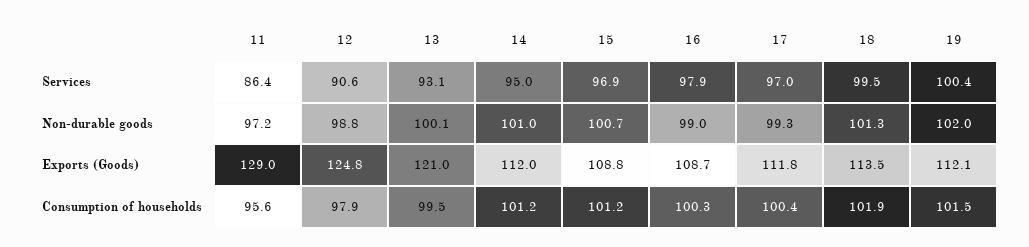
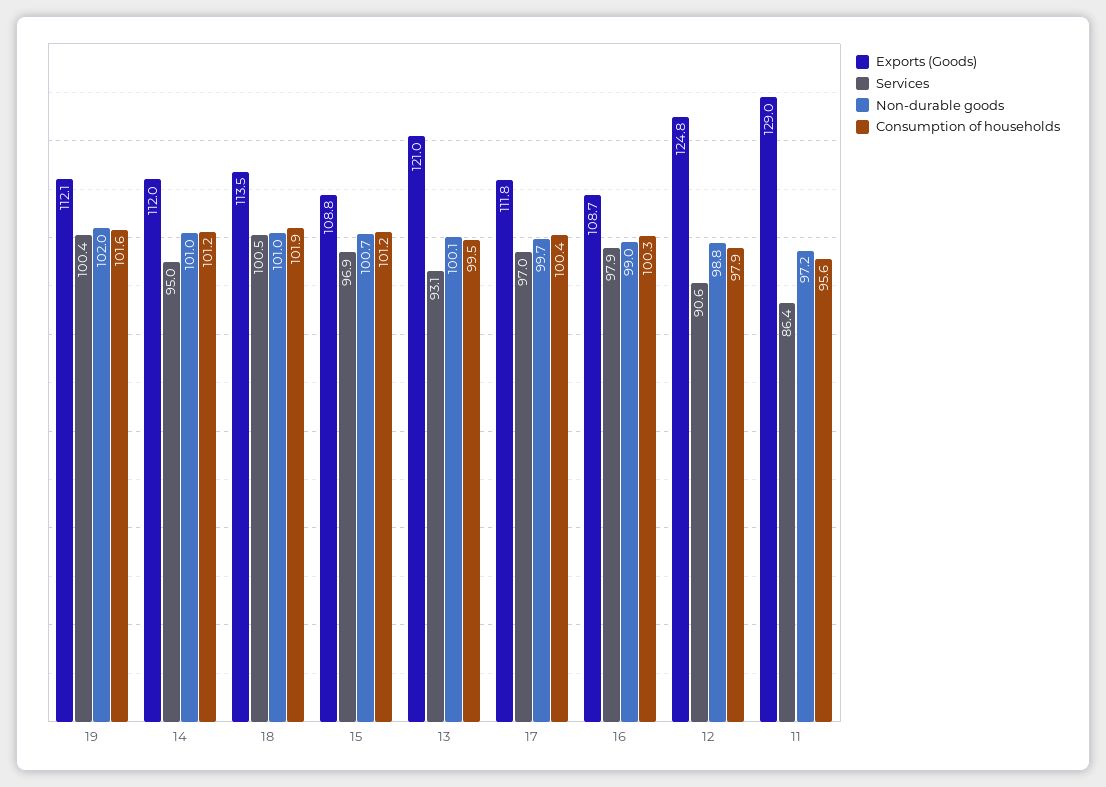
Services, 18: 99.5 -> 100.5
Non-durable goods, 17: 99.3 -> 99.7
Non-durable goods, 18: 101.3 -> 101
Consumption of households, 19: 101.5 -> 101.6

